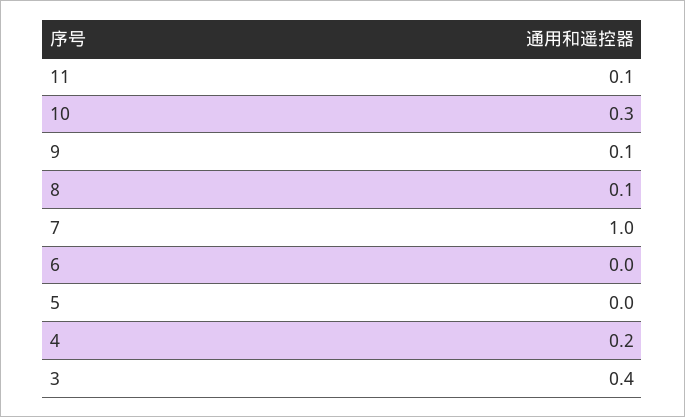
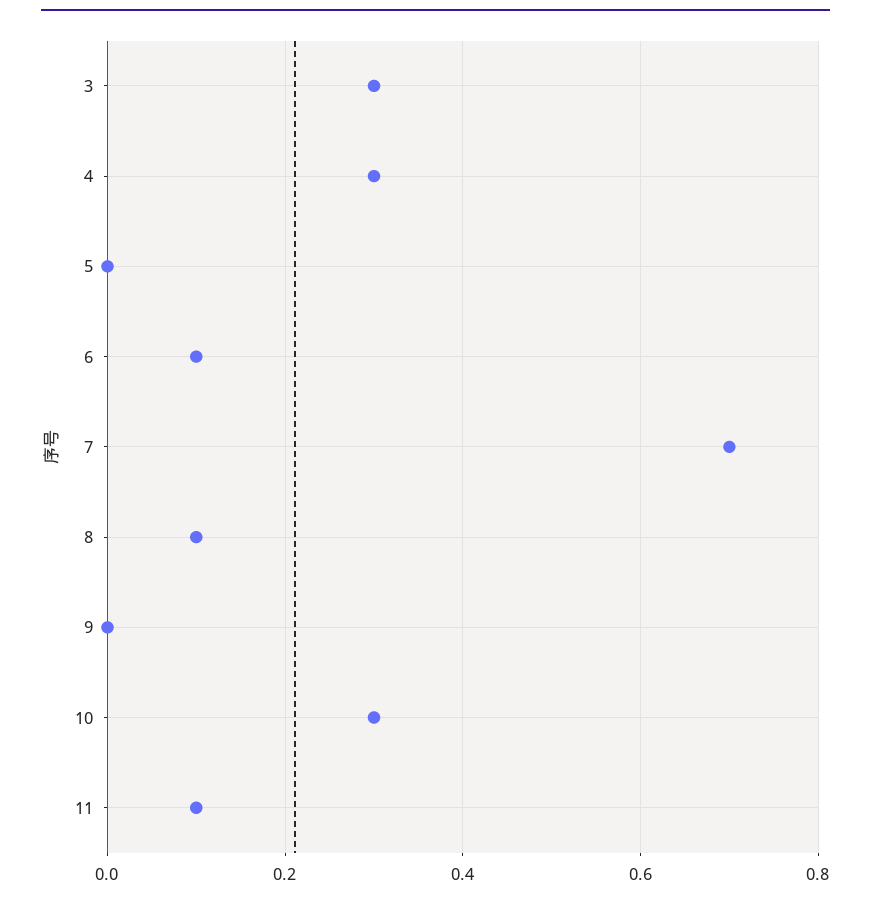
9: 0.1 -> 0
7: 1 -> 0.7
6: 0 -> 0.1
4: 0.2 -> 0.3
3: 0.4 -> 0.3

